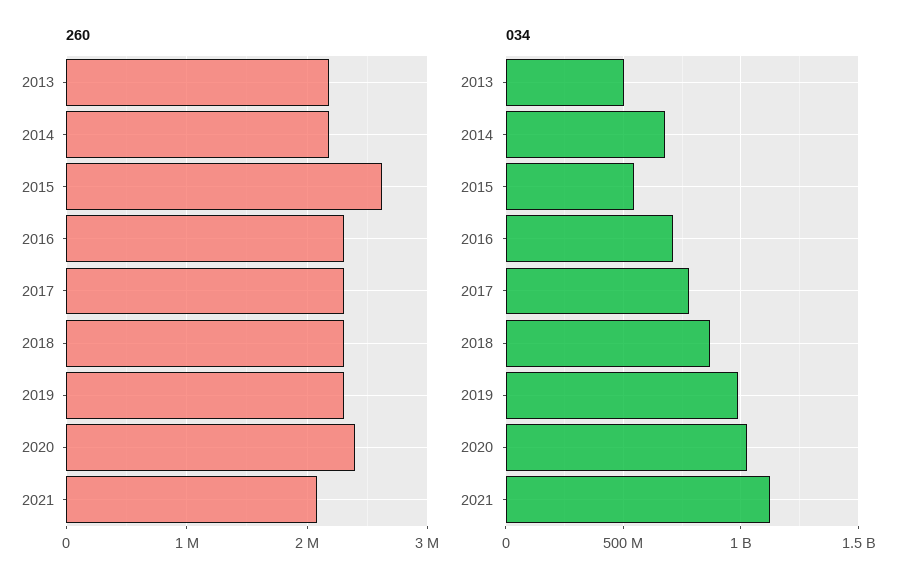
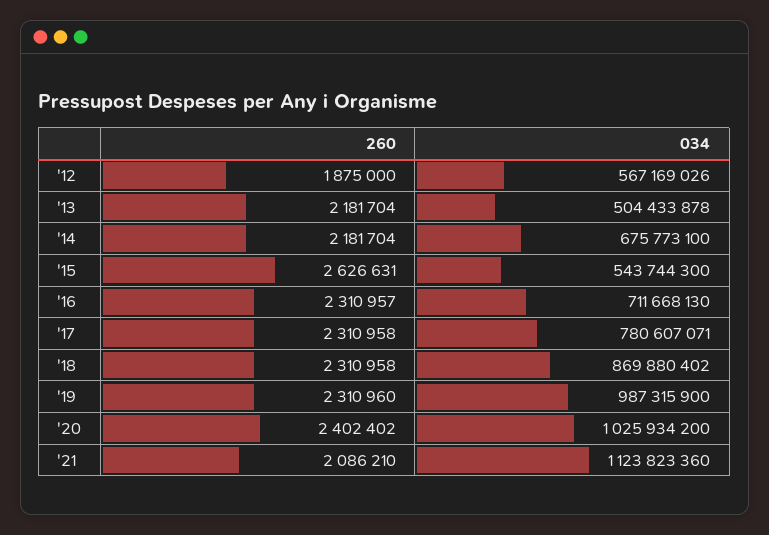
260, '12: none -> 1875000
034, '12: none -> 567169026

